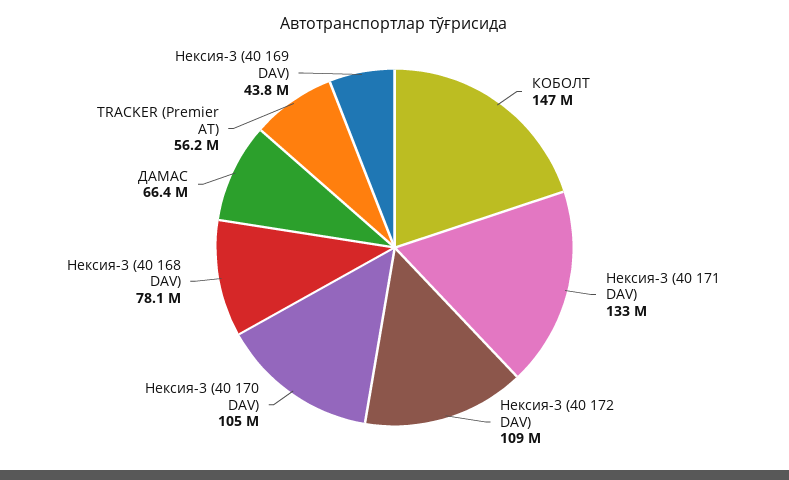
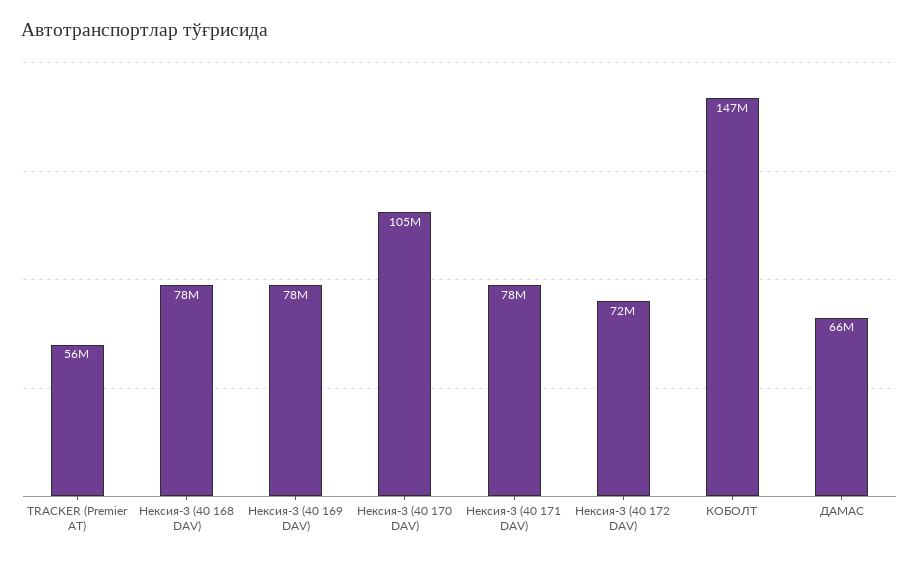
Нексия-3 (40 171 DAV): 133000000 -> 78000000
Нексия-3 (40 172 DAV): 109000000 -> 72000000
Нексия-3 (40 169 DAV): 43800000 -> 78000000

